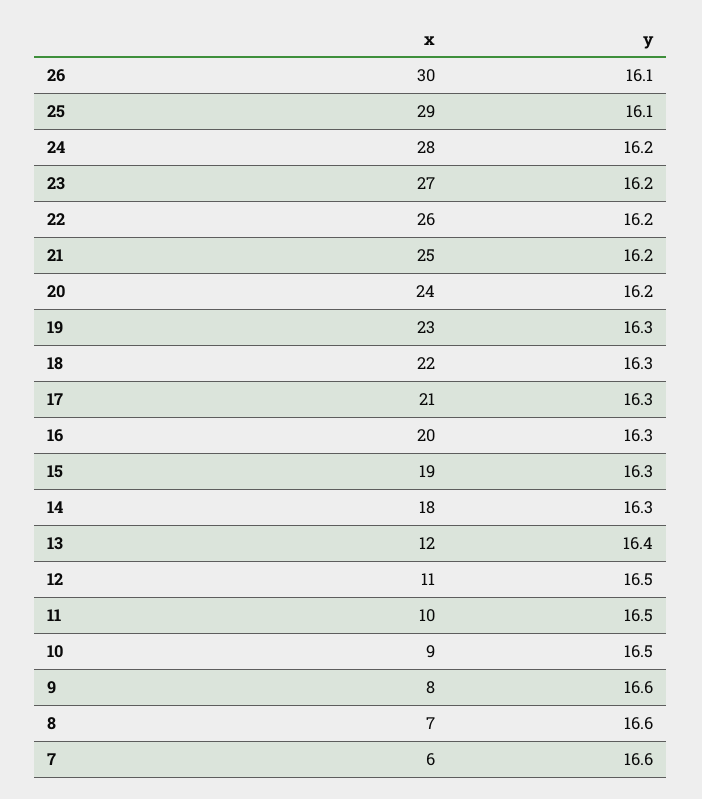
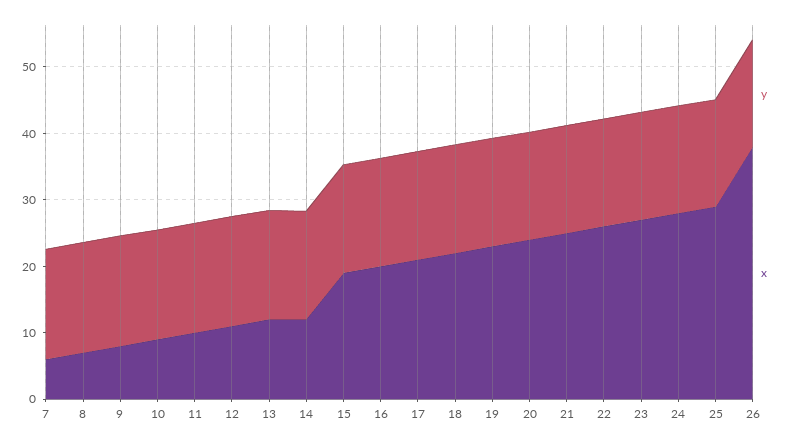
x, 26: 30 -> 38
x, 14: 18 -> 12

